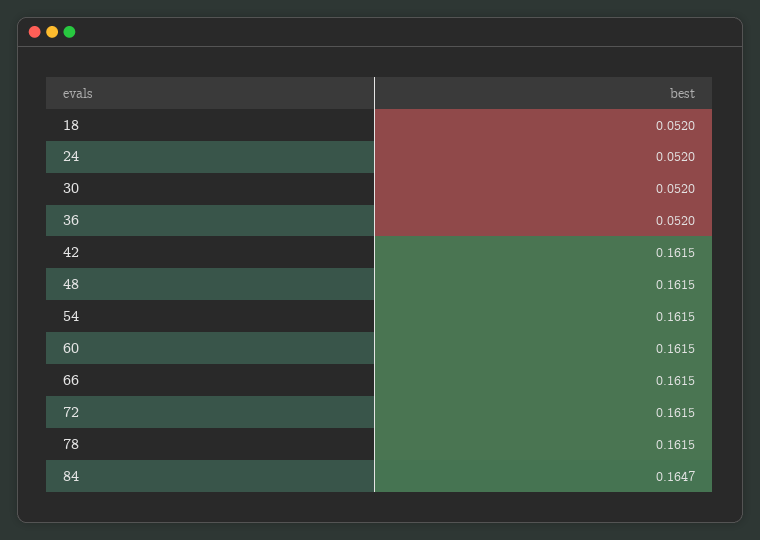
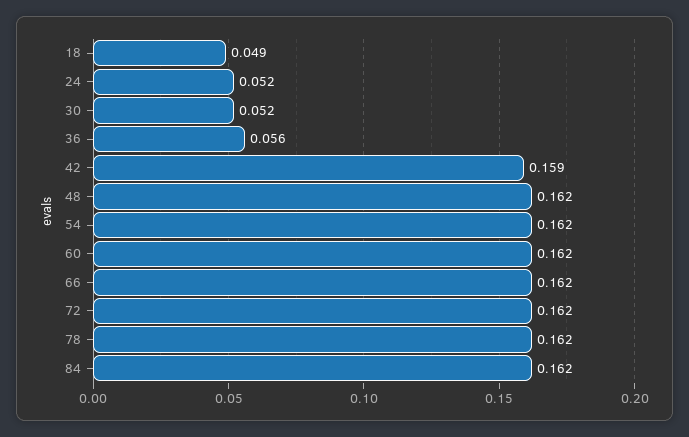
18: 0.052 -> 0.049
36: 0.052 -> 0.056
42: 0.1615 -> 0.159
84: 0.1647 -> 0.162

